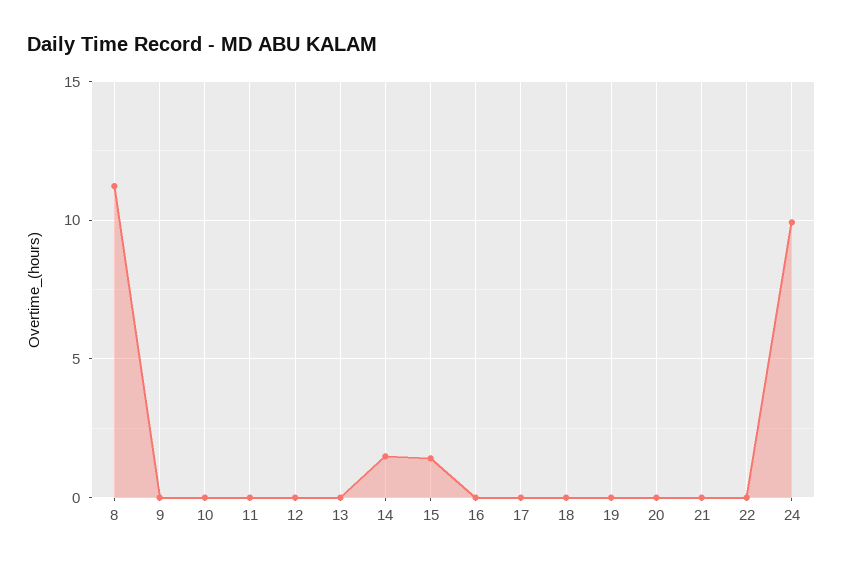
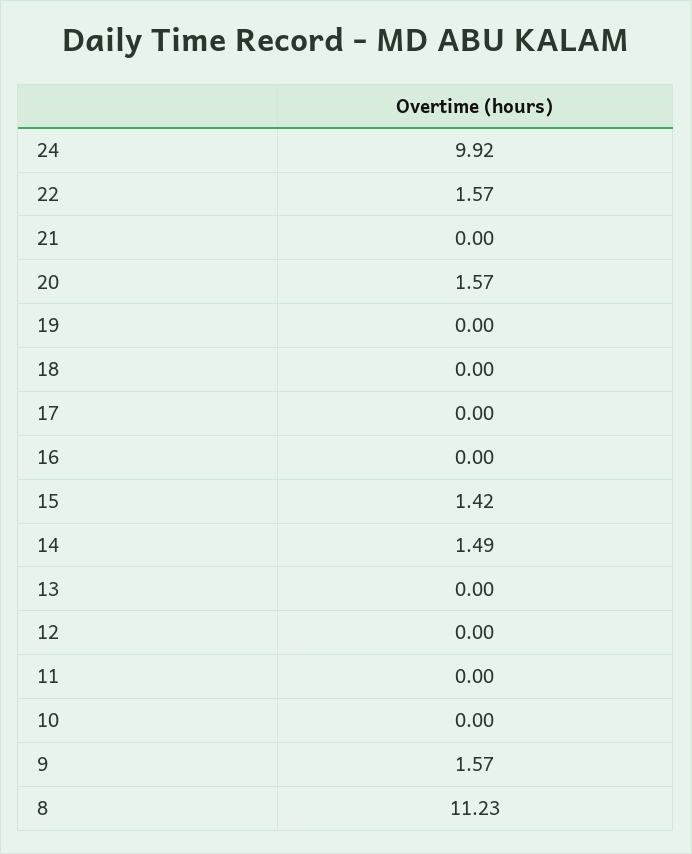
9: 0 -> 1.57
20: 0 -> 1.57
22: 0 -> 1.57

